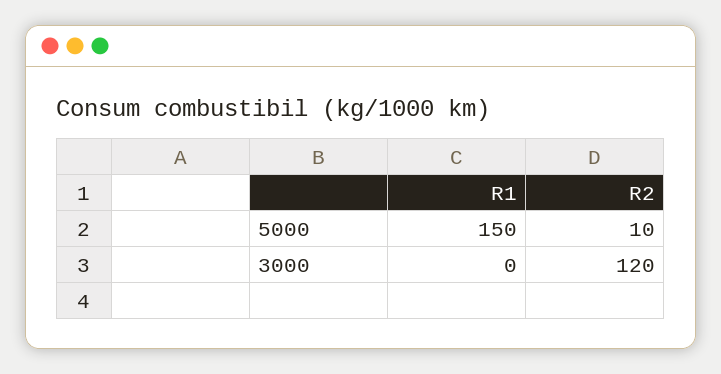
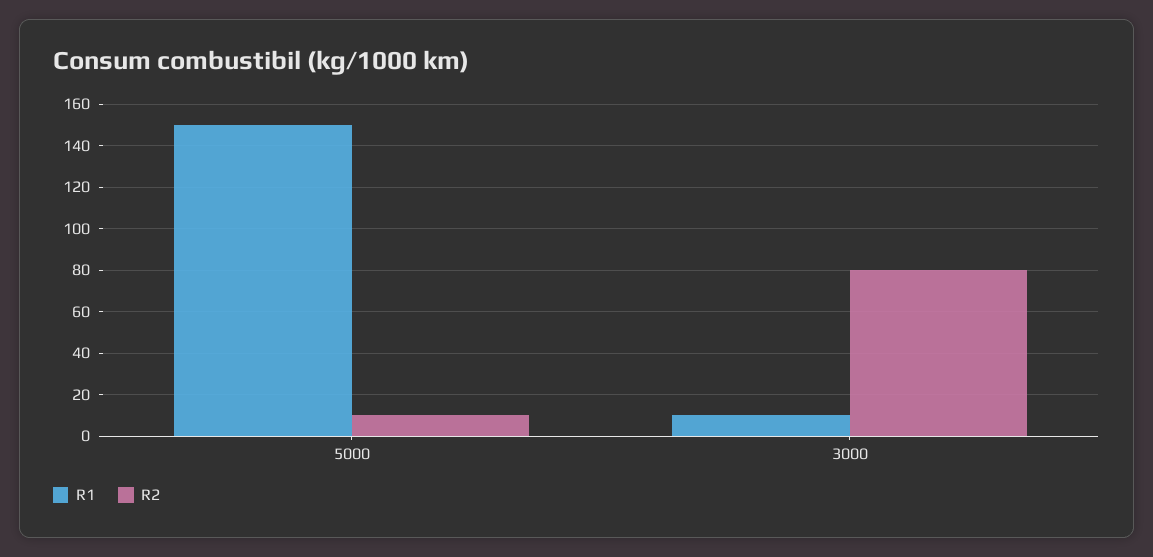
R1, 3000: 0 -> 10
R2, 3000: 120 -> 80

